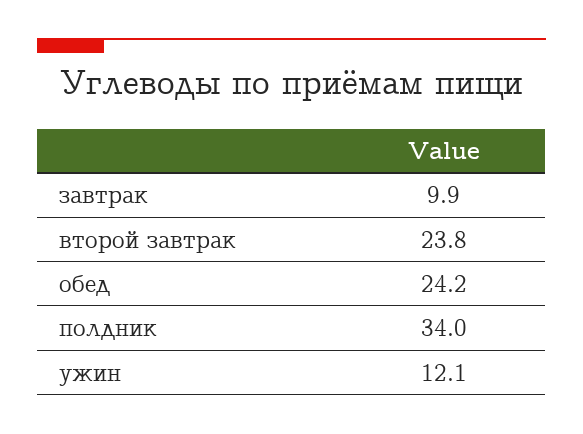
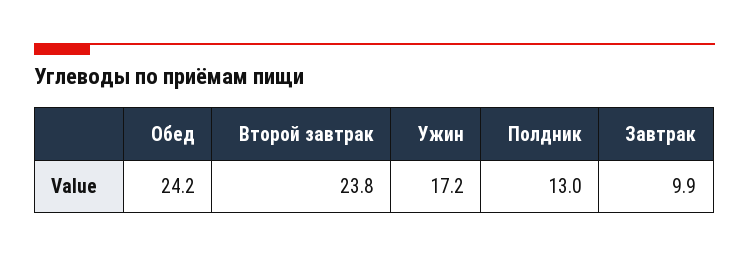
полдник: 34 -> 13
ужин: 12.1 -> 17.2

